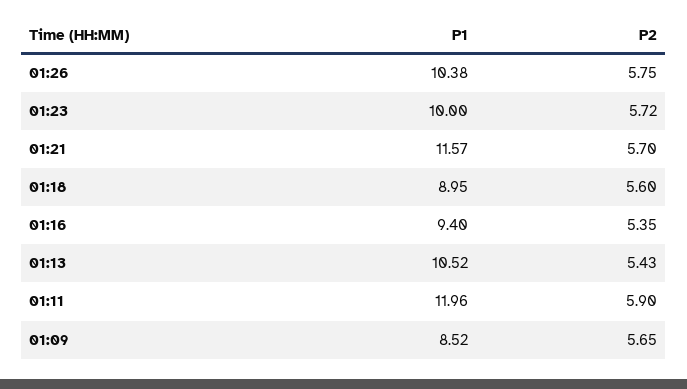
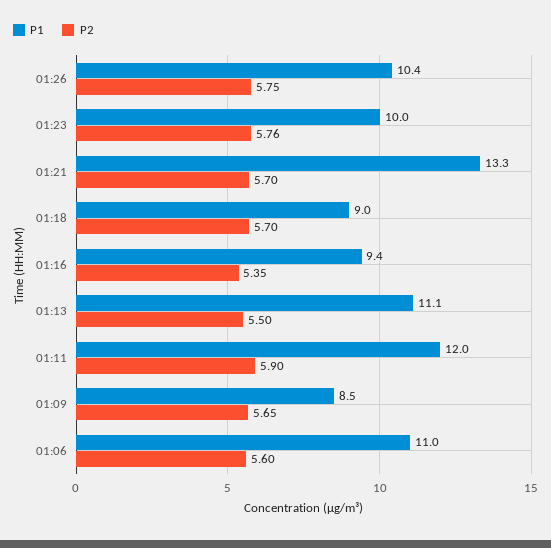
P2, 01:23: 5.72 -> 5.76
P1, 01:21: 11.57 -> 13.3
P2, 01:18: 5.6 -> 5.7
P1, 01:13: 10.52 -> 11.1
P2, 01:13: 5.43 -> 5.5
P1, 01:06: none -> 11
P2, 01:06: none -> 5.6

